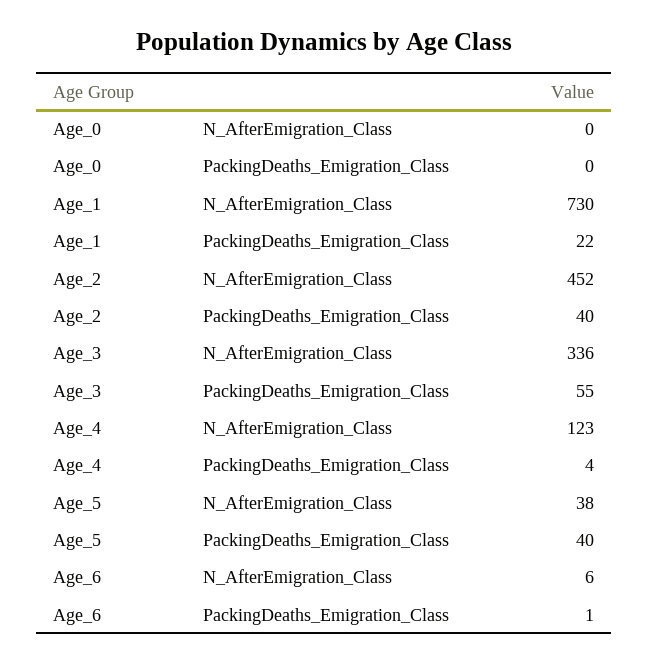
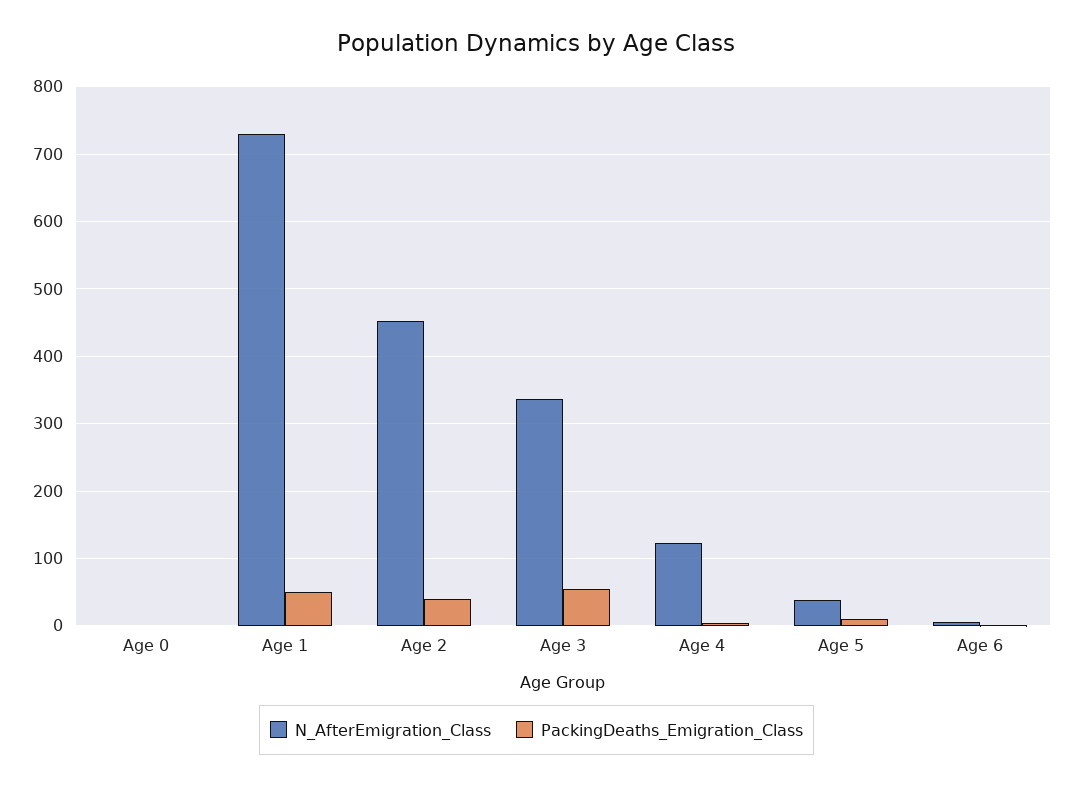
PackingDeaths_Emigration_Class, Age_1: 22 -> 50
PackingDeaths_Emigration_Class, Age_5: 40 -> 10

